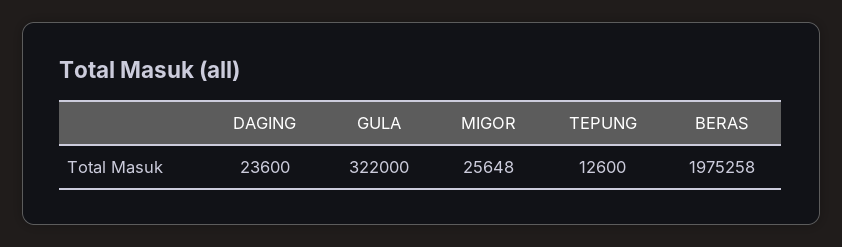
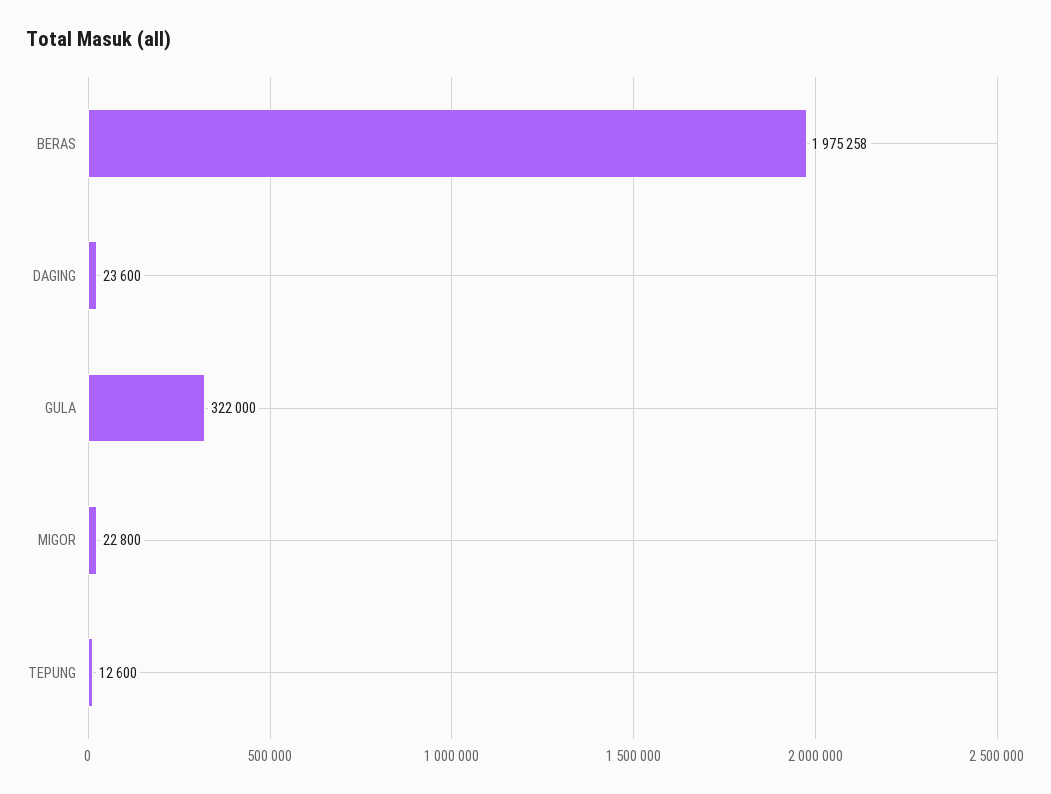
MIGOR: 25648 -> 22800

